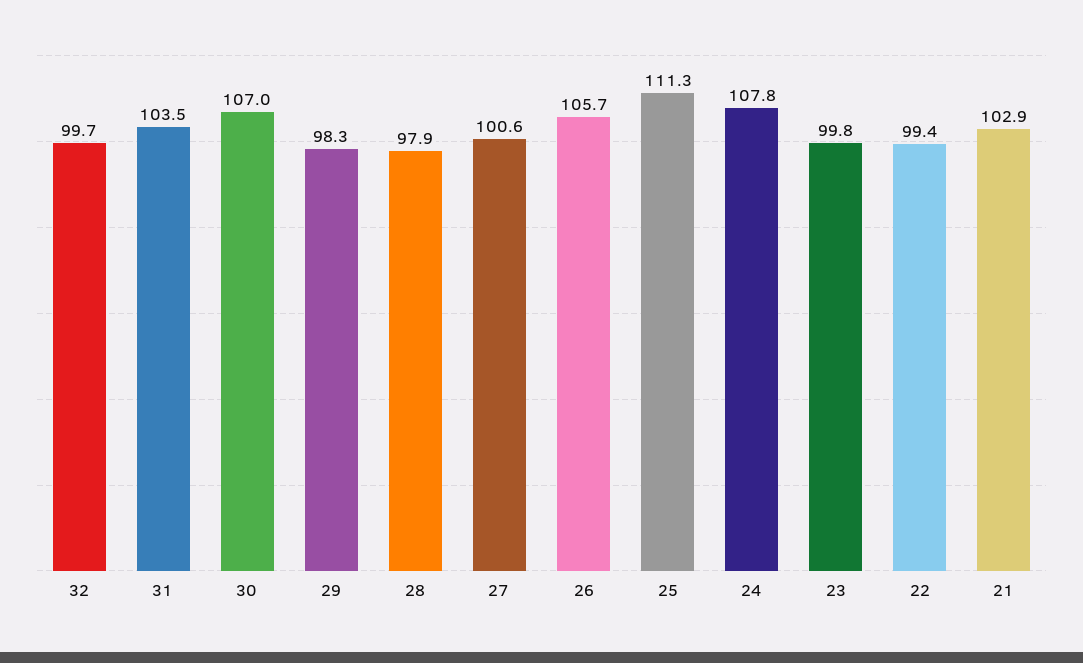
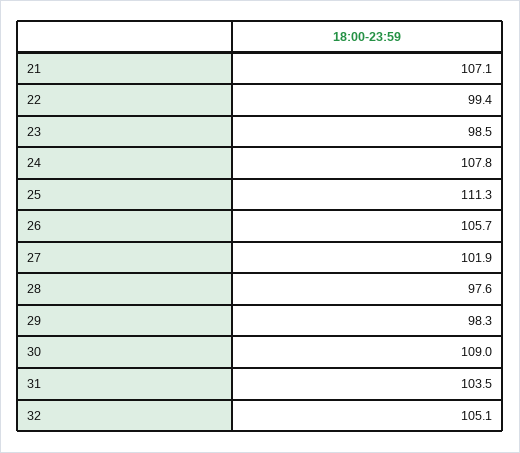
32: 99.7 -> 105.1
30: 107 -> 109
28: 97.9 -> 97.6
27: 100.6 -> 101.9
23: 99.8 -> 98.5
21: 102.9 -> 107.1

